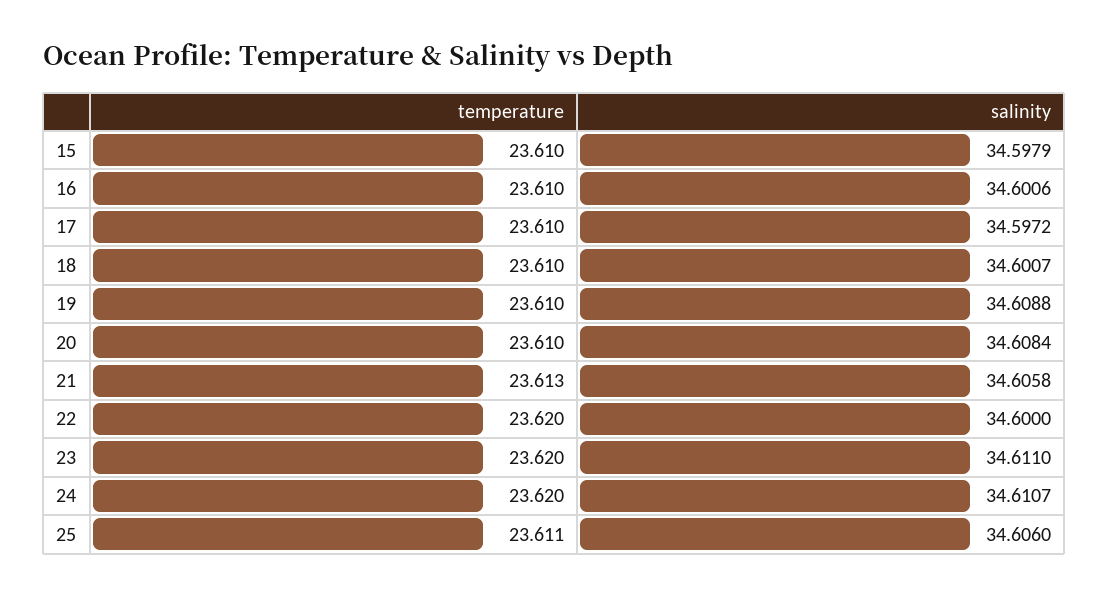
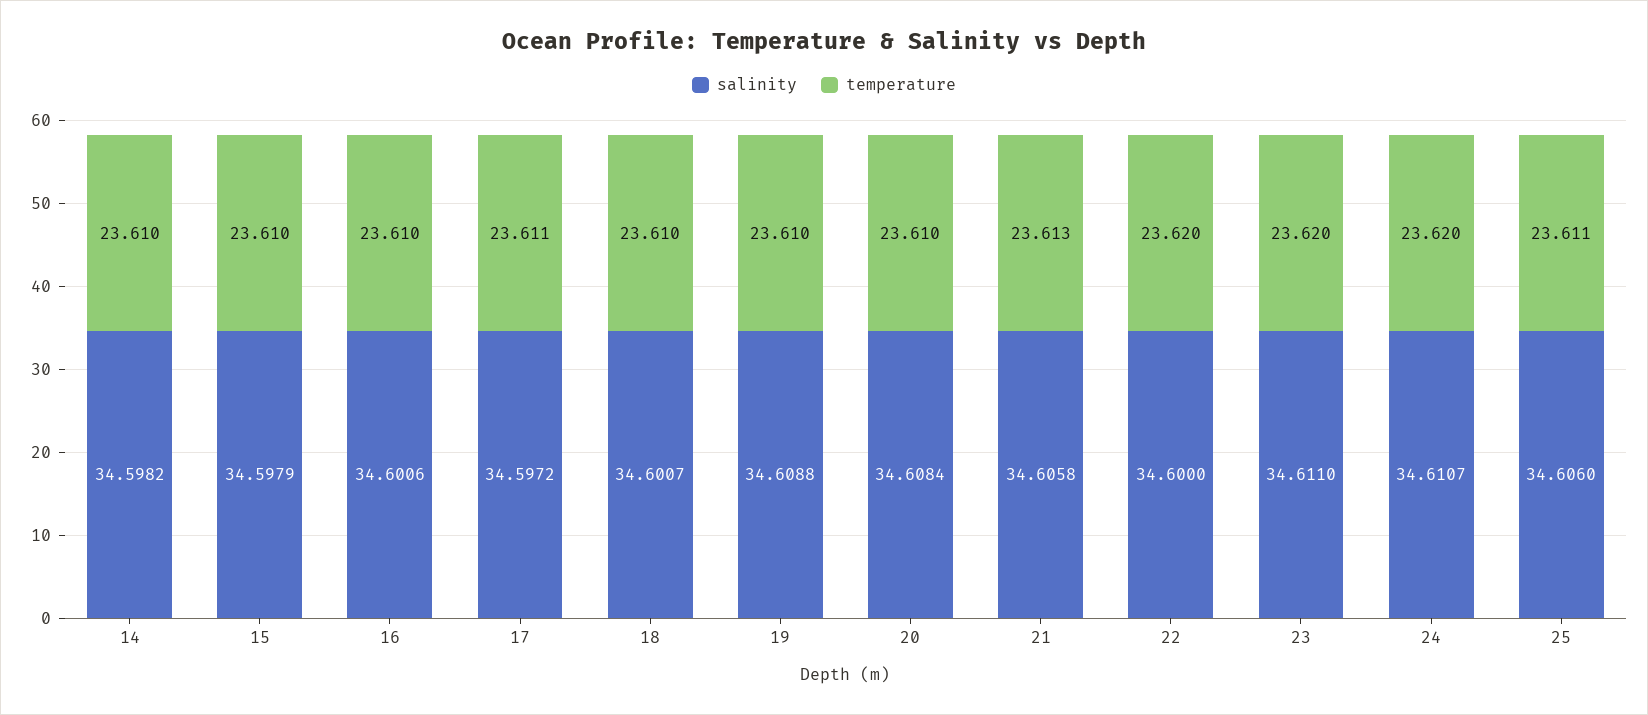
temperature, 17: 23.61 -> 23.611
salinity, 14: none -> 34.5982
temperature, 14: none -> 23.61

